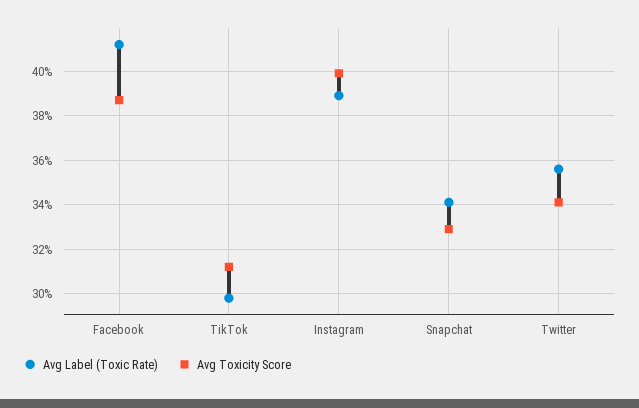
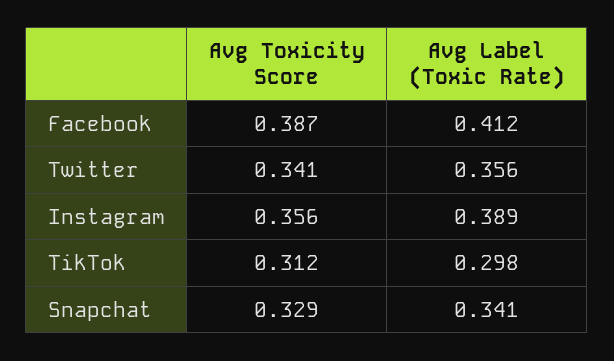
Avg Toxicity Score, Instagram: 0.4 -> 0.356

